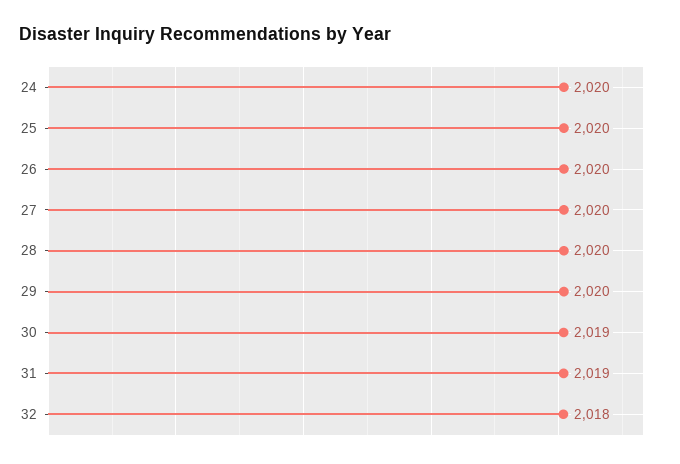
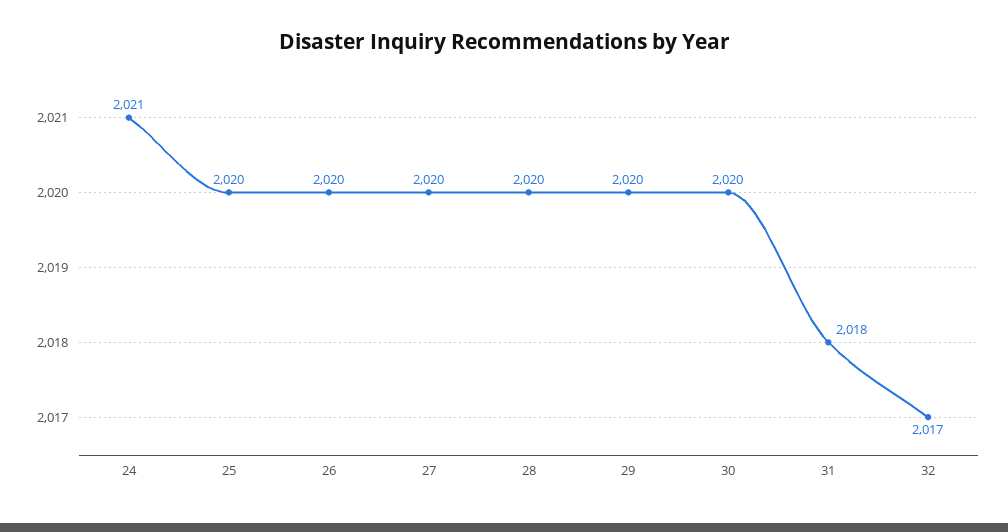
24: 2020 -> 2021
30: 2019 -> 2020
31: 2019 -> 2018
32: 2018 -> 2017

